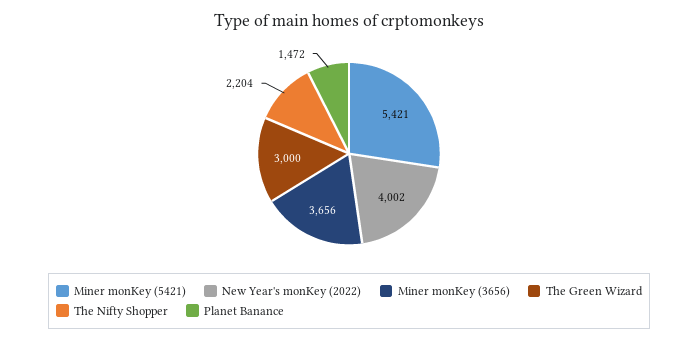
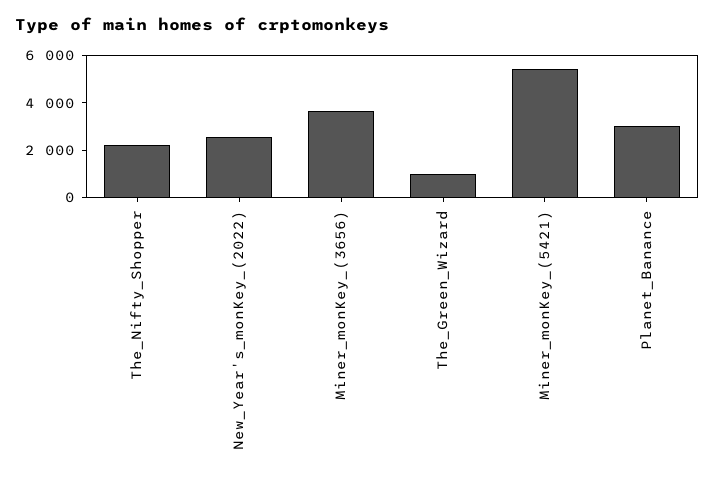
New Year's monKey (2022): 4002 -> 2500
The Green Wizard: 3000 -> 1000
Planet Banance: 1472 -> 3000

